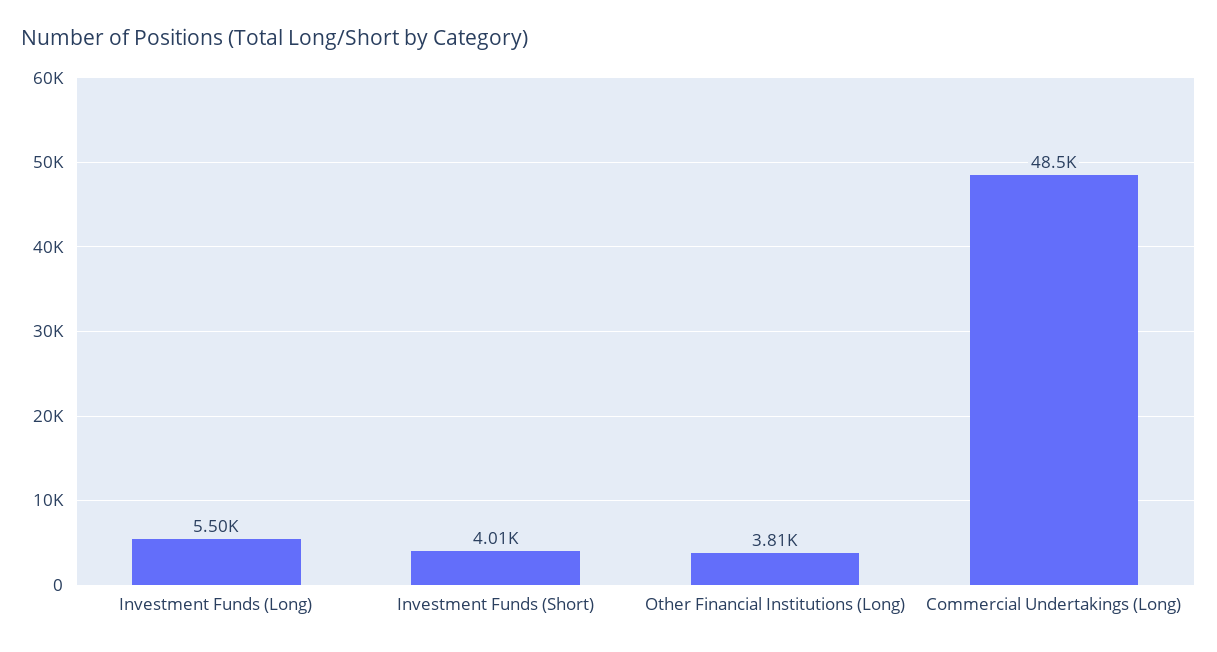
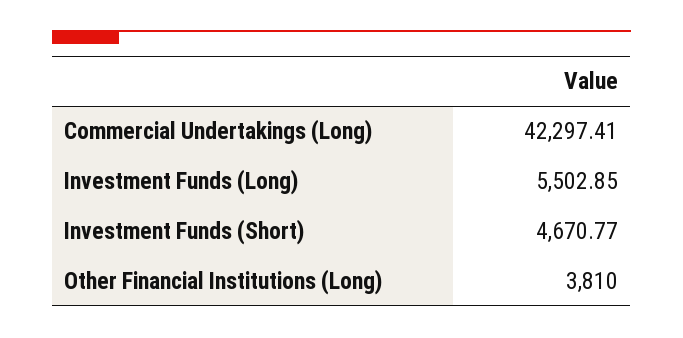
Investment Funds (Short): 4010 -> 4670.77
Commercial Undertakings (Long): 48500 -> 42297.41

